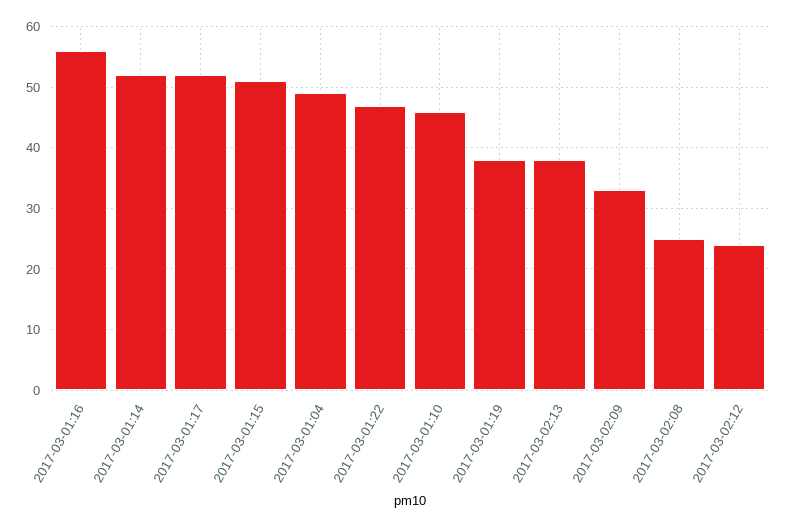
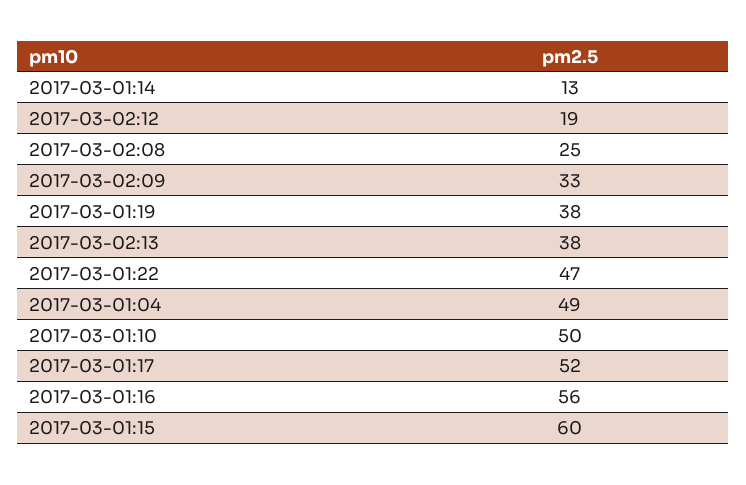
2017-03-01:14: 52 -> 13
2017-03-01:15: 51 -> 60
2017-03-01:10: 46 -> 50
2017-03-02:12: 24 -> 19

